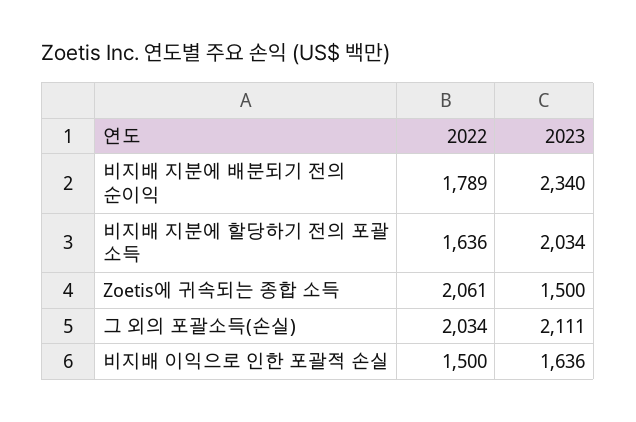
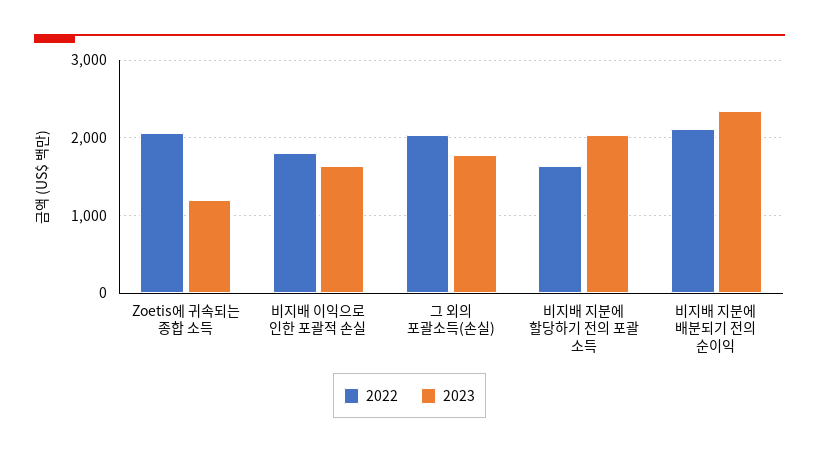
2022, 비지배 지분에 배분되기 전의 순이익: 1789 -> 2100
2023, Zoetis에 귀속되는 종합 소득: 1500 -> 1200
2023, 그 외의 포괄소득(손실): 2111 -> 1800
2022, 비지배 이익으로 인한 포괄적 손실: 1500 -> 1800

